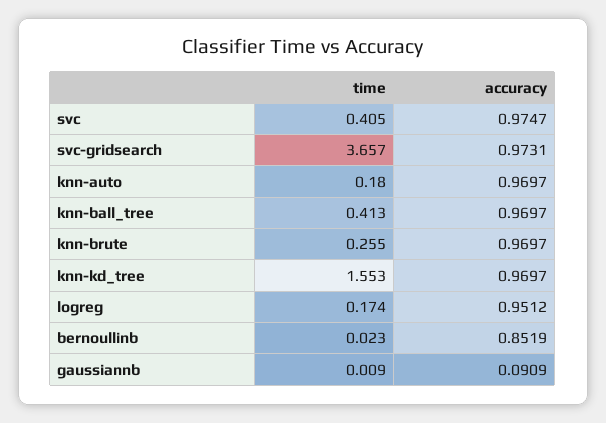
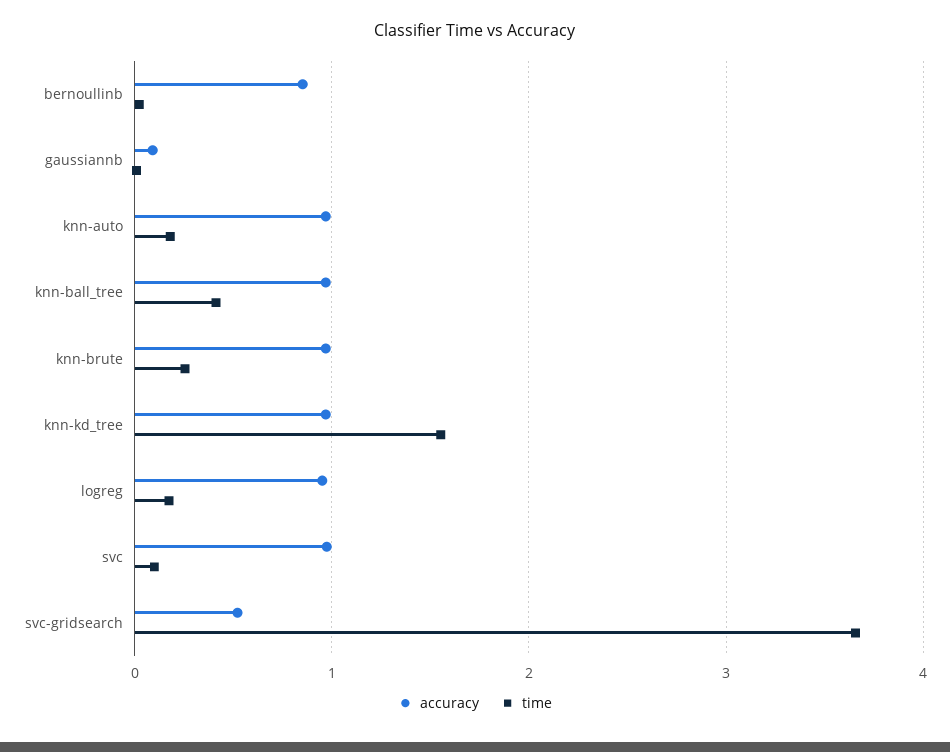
time, svc: 0.405 -> 0.1
accuracy, svc-gridsearch: 0.9731 -> 0.5

